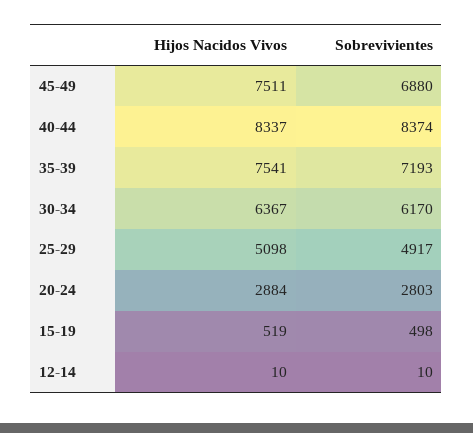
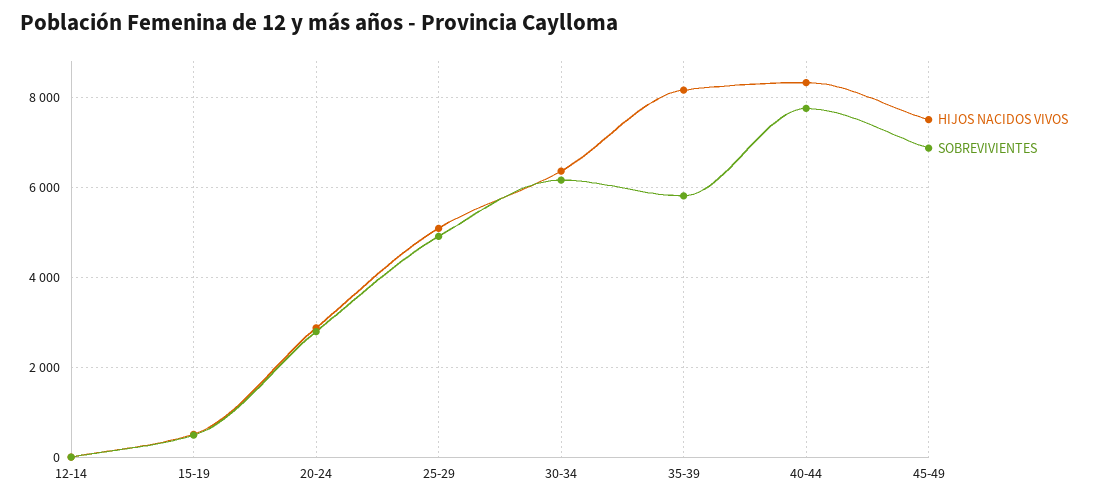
Sobrevivientes, 40-44: 8374 -> 7800
Hijos Nacidos Vivos, 35-39: 7541 -> 8200
Sobrevivientes, 35-39: 7193 -> 5800

